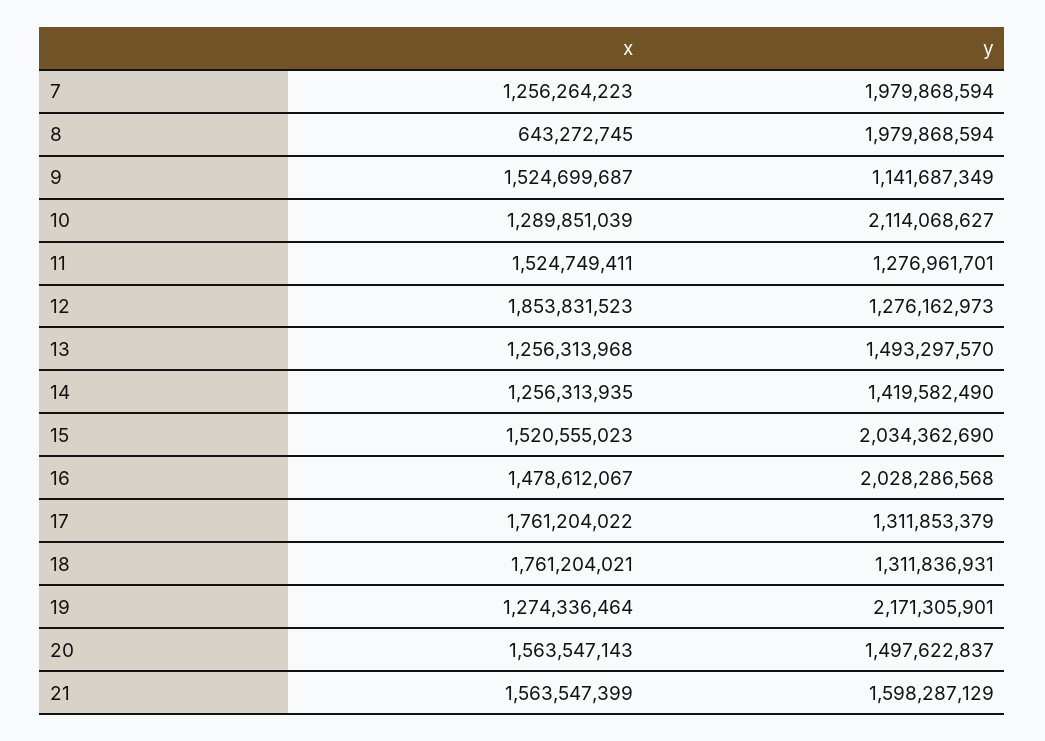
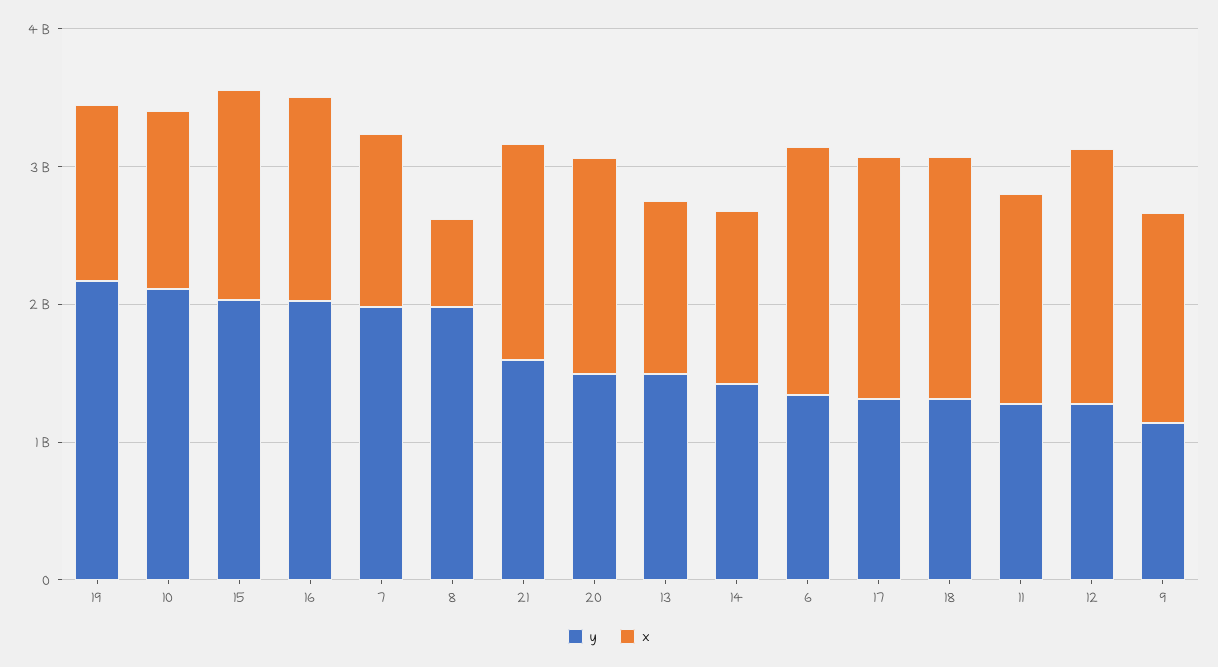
y, 6: none -> 1400000000
x, 6: none -> 1800000000

